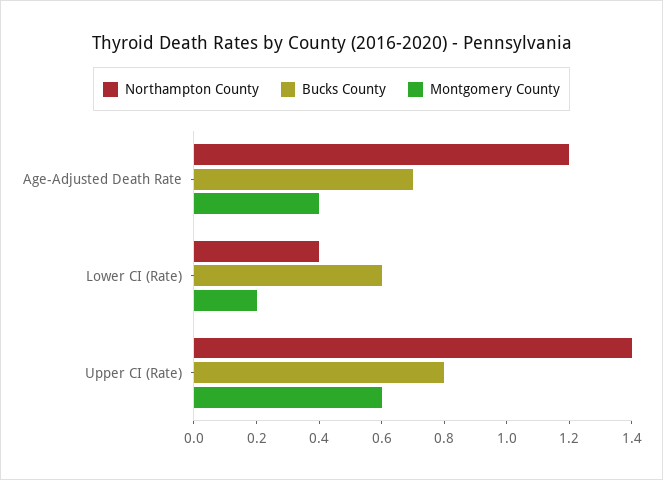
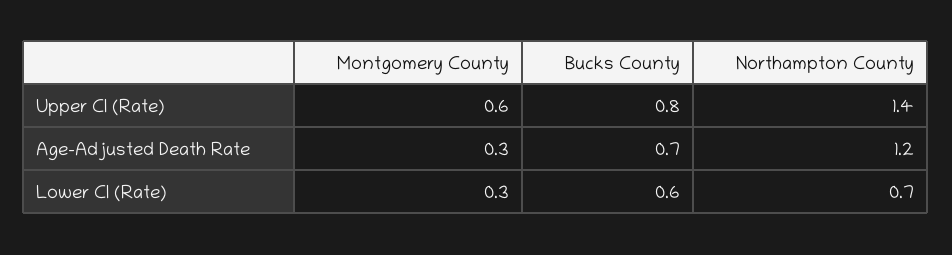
Montgomery County, Age-Adjusted Death Rate: 0.4 -> 0.3
Northampton County, Lower CI (Rate): 0.4 -> 0.7
Montgomery County, Lower CI (Rate): 0.2 -> 0.3

